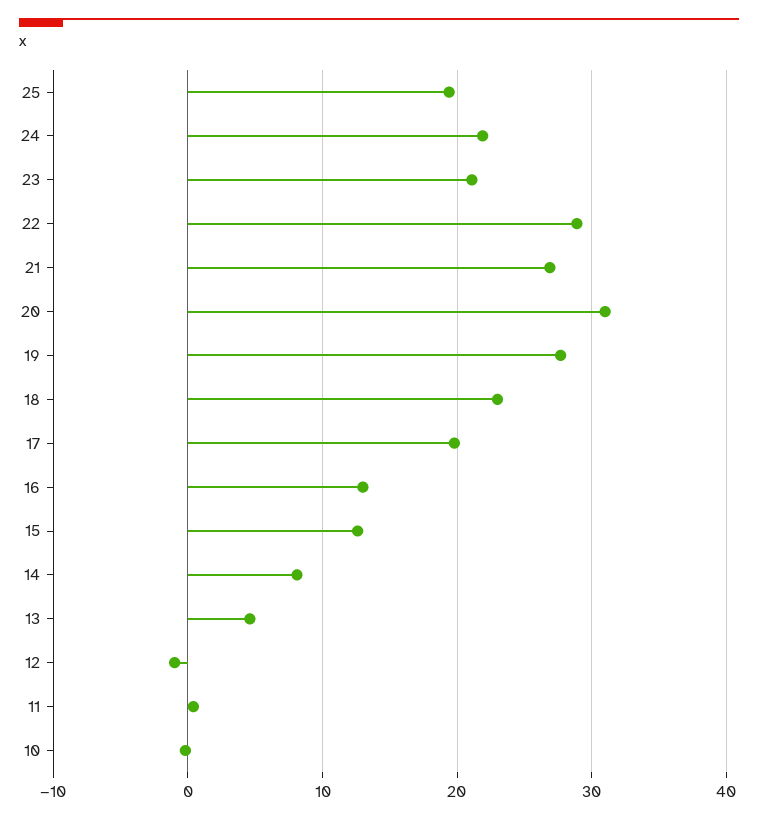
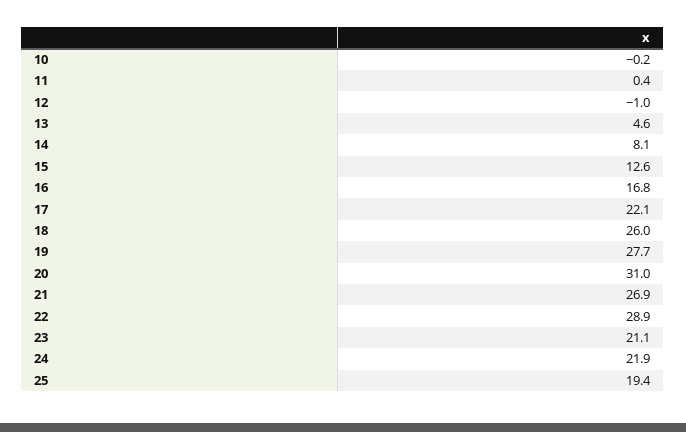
18: 23 -> 26
17: 20 -> 22.1
16: 13 -> 16.8

